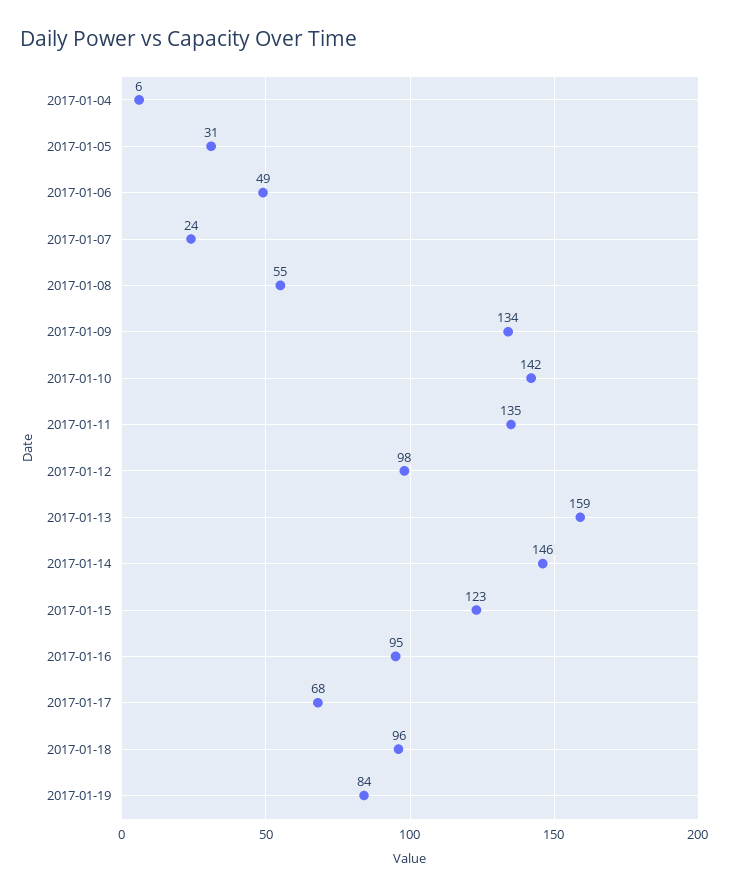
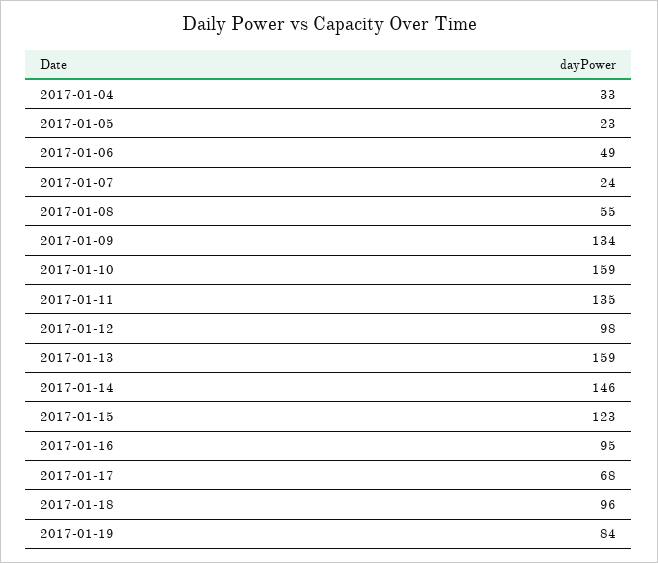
2017-01-04: 6 -> 33
2017-01-05: 31 -> 23
2017-01-10: 142 -> 159

